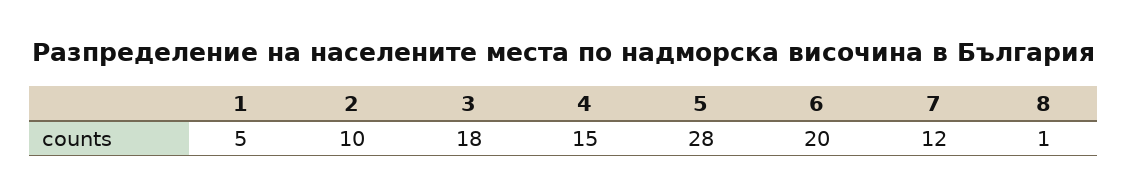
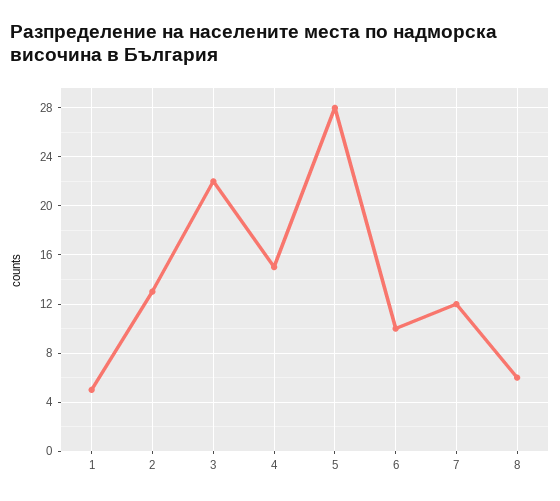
2: 10 -> 13
3: 18 -> 22
6: 20 -> 10
8: 1 -> 6

